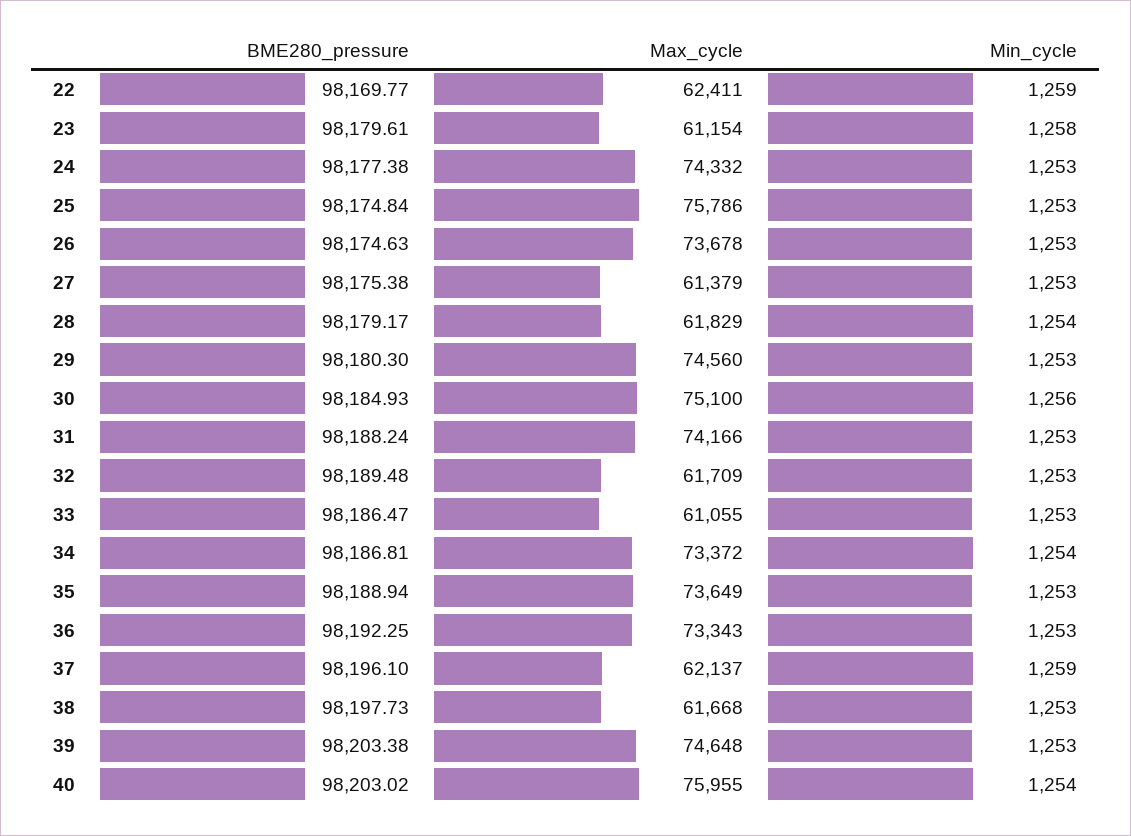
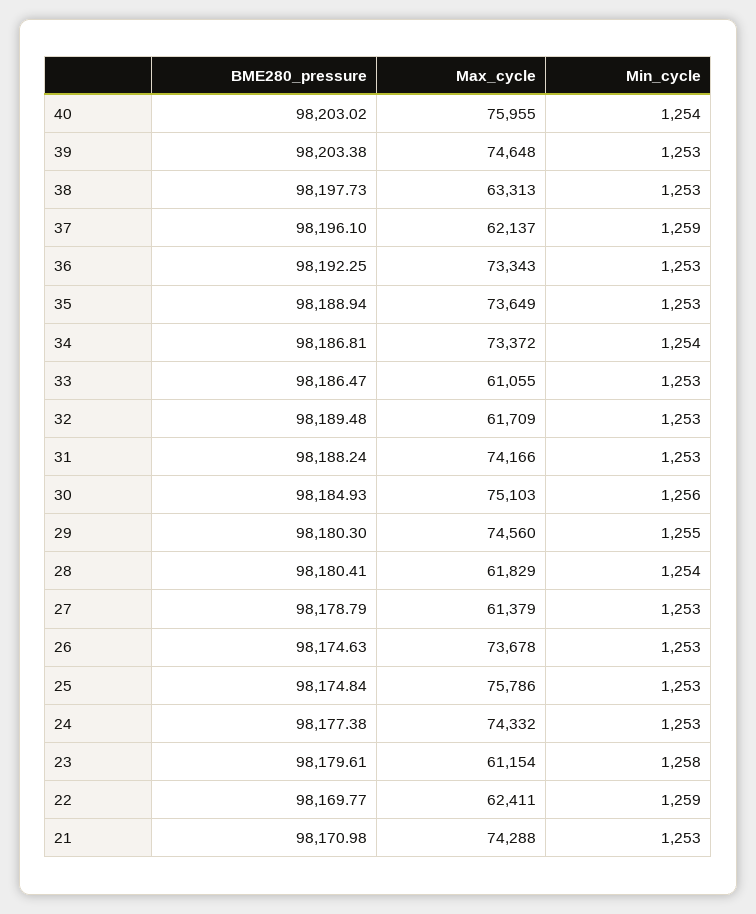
BME280_pressure, 27: 98175.38 -> 98178.79
BME280_pressure, 28: 98179.17 -> 98180.41
Min_cycle, 29: 1253 -> 1255
Max_cycle, 30: 75100 -> 75103
Max_cycle, 38: 61668 -> 63313
BME280_pressure, 21: none -> 98170.98
Max_cycle, 21: none -> 74288
Min_cycle, 21: none -> 1253

